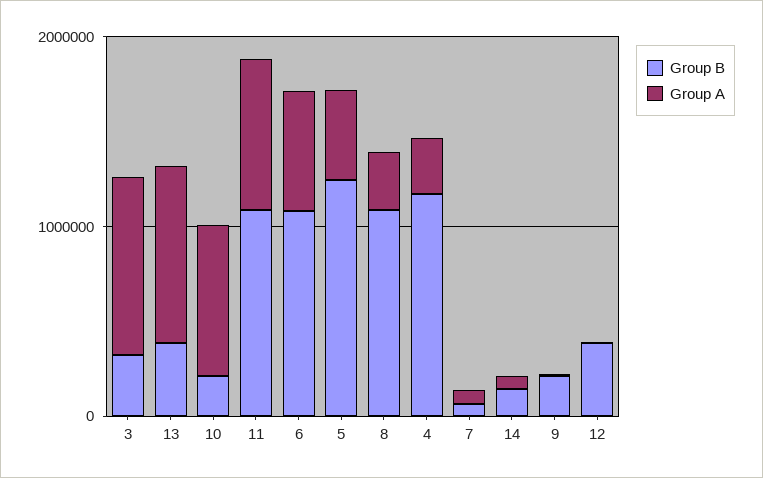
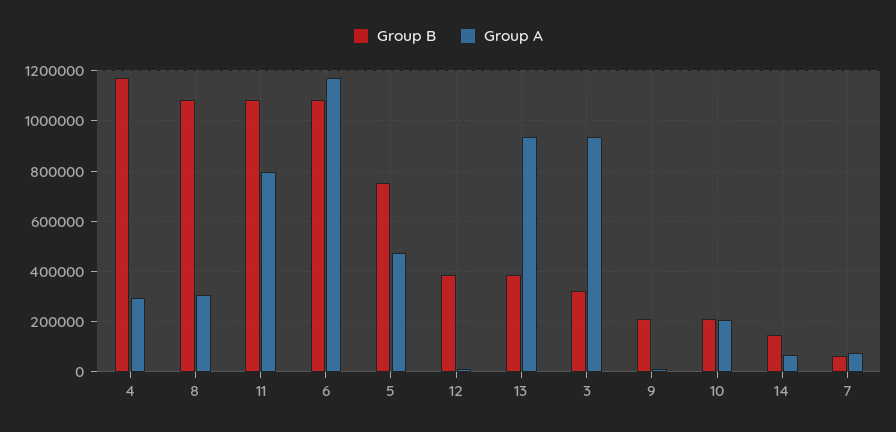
Group A, 10: 800000 -> 200000
Group A, 6: 600000 -> 1175000
Group B, 5: 1200000 -> 750000

